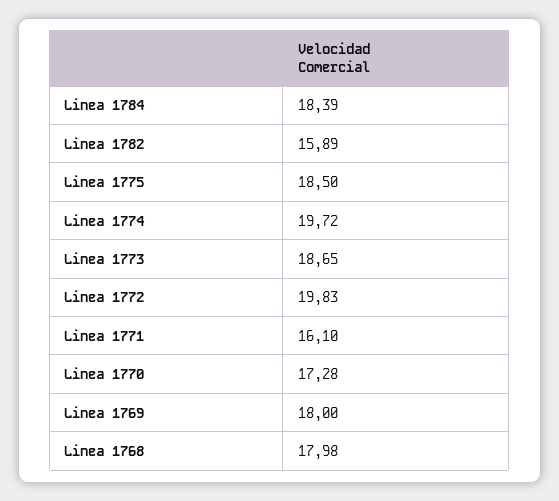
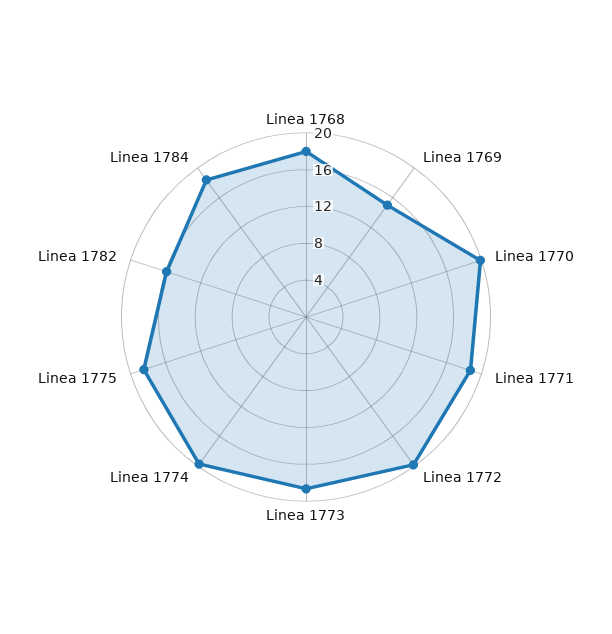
Linea 1771: 16.1 -> 19
Linea 1770: 17.28 -> 20
Linea 1769: 18 -> 15

